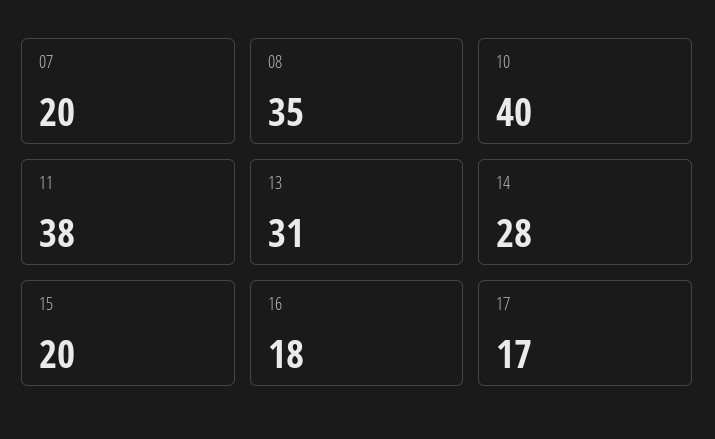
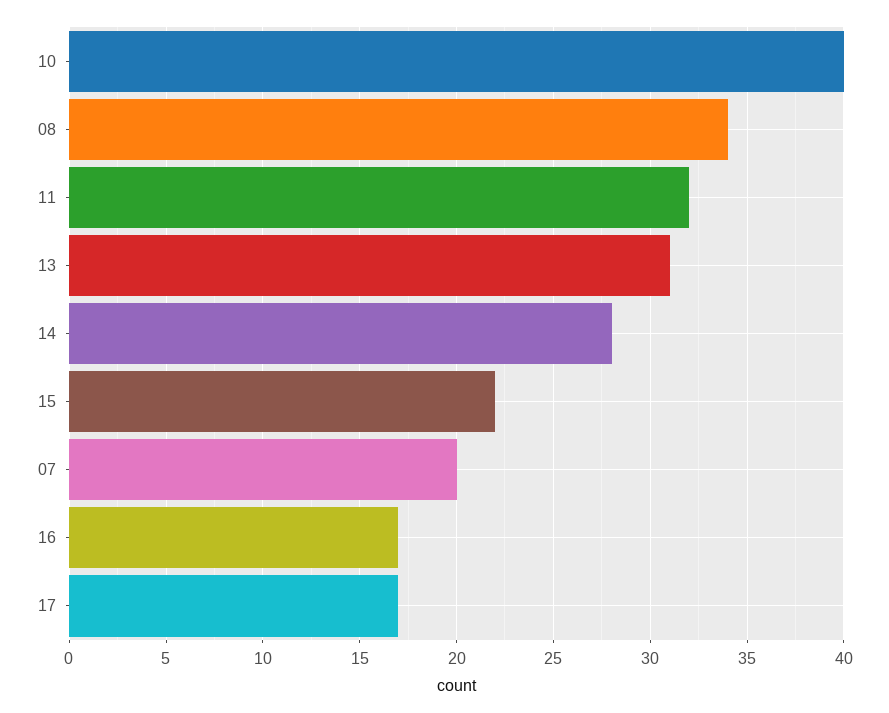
08: 35 -> 34
11: 38 -> 32
15: 20 -> 22
16: 18 -> 17

